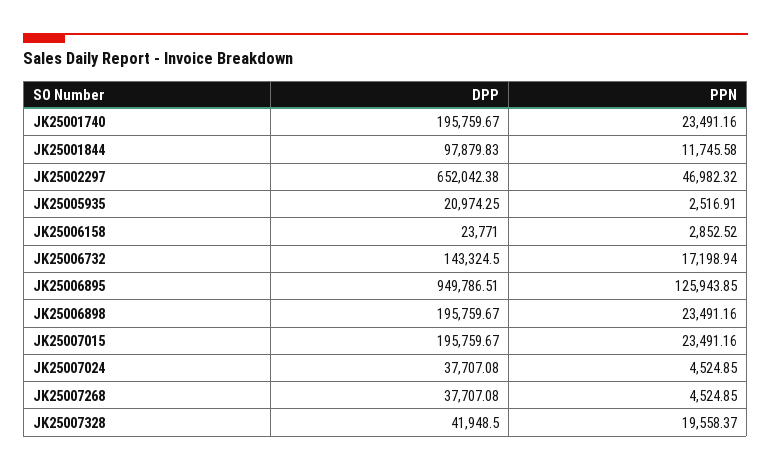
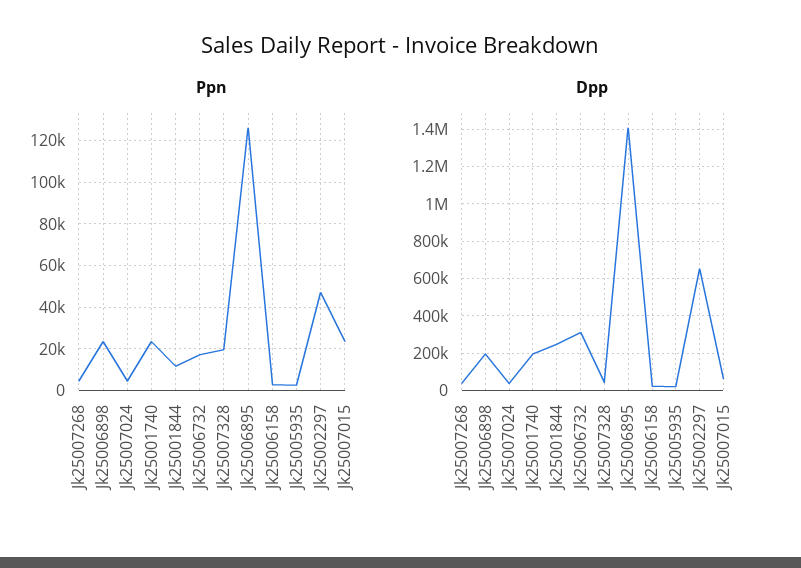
DPP, JK25001844: 97879.83 -> 250000
DPP, JK25006732: 143324.5 -> 300000
DPP, JK25006895: 949786.51 -> 1400000
DPP, JK25007015: 195759.67 -> 50000

